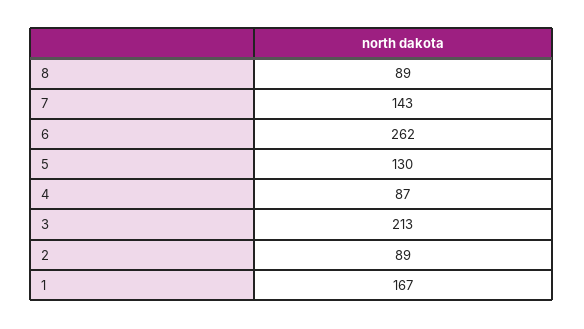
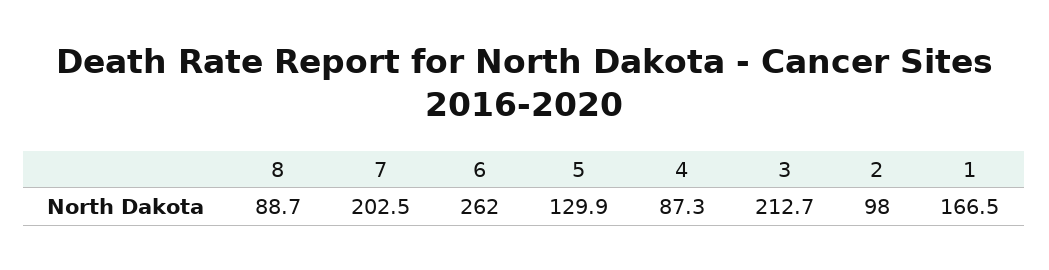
7: 143 -> 202.5
2: 89 -> 98

